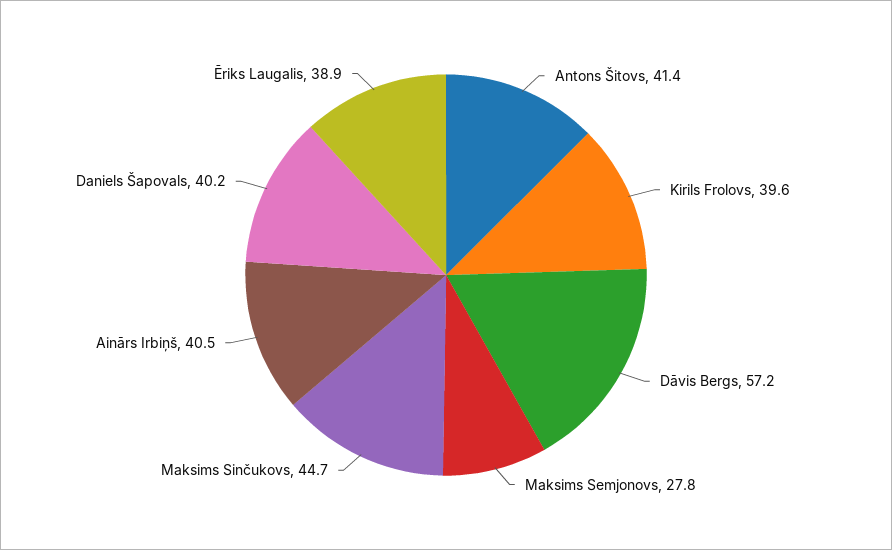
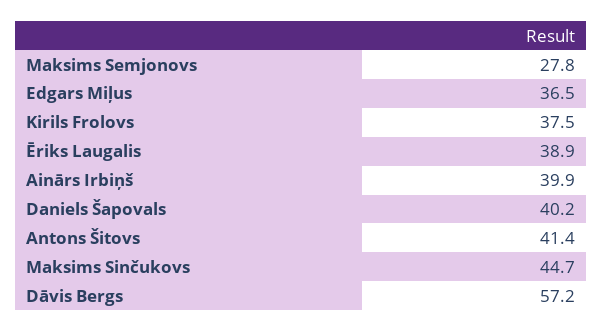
Kirils Frolovs: 39.6 -> 37.5
Ainārs Irbiņš: 40.5 -> 39.9
Edgars Miļus: none -> 36.5

